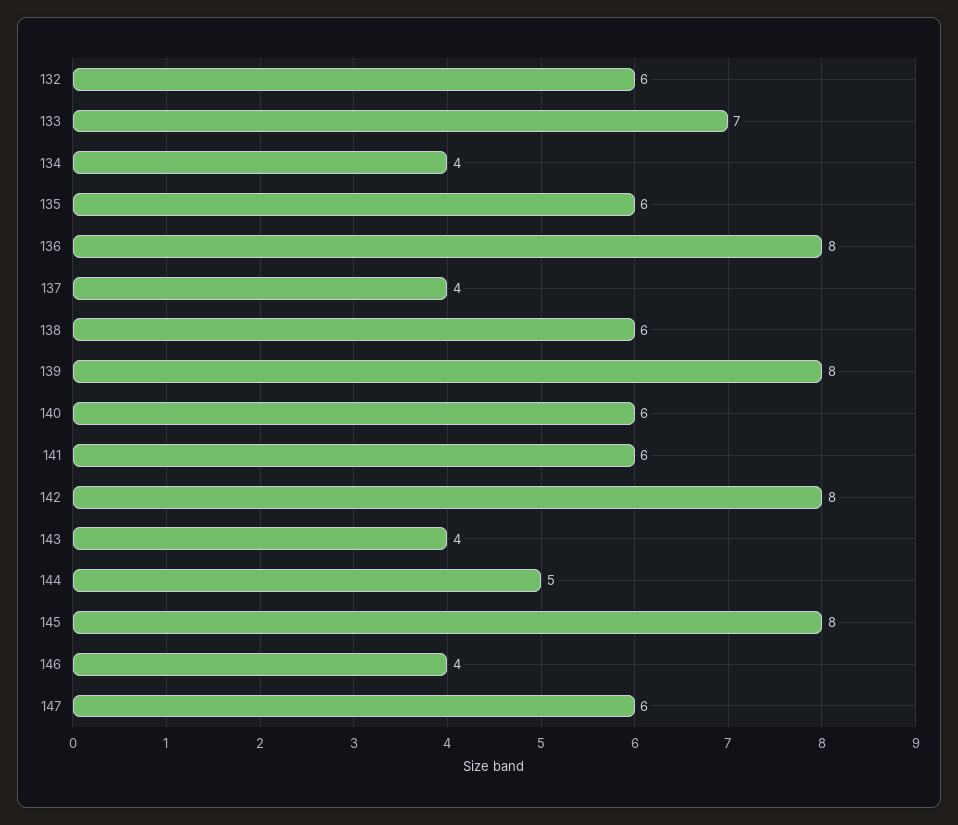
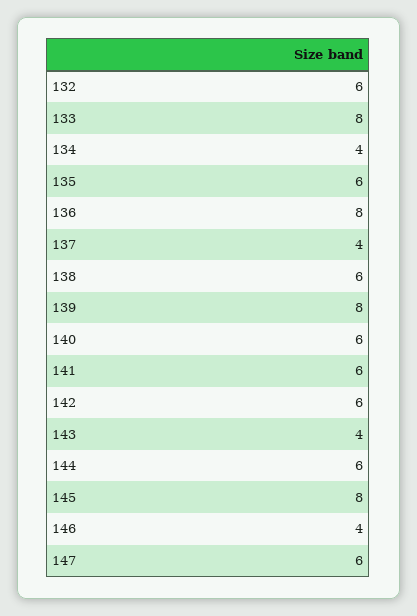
133: 7 -> 8
142: 8 -> 6
144: 5 -> 6

